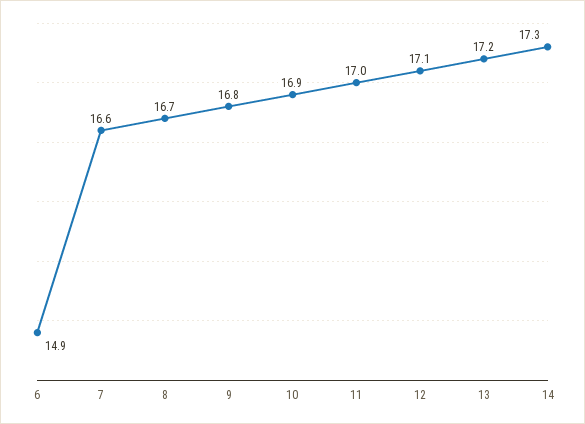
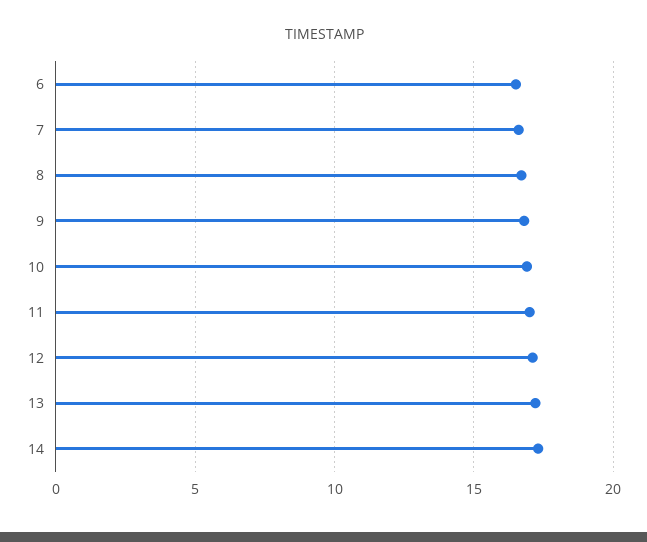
6: 14.9 -> 16.5

